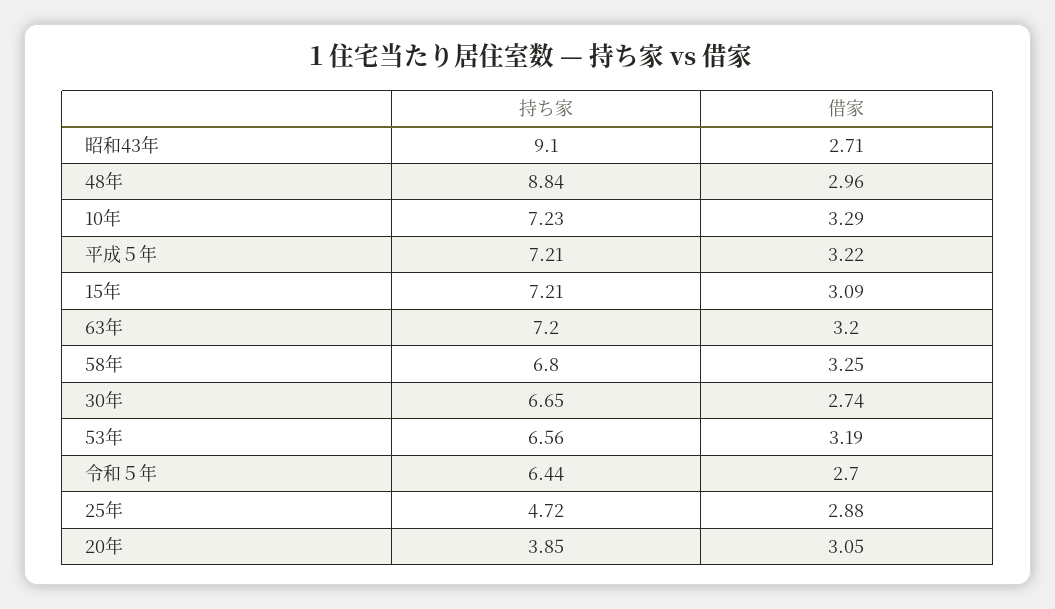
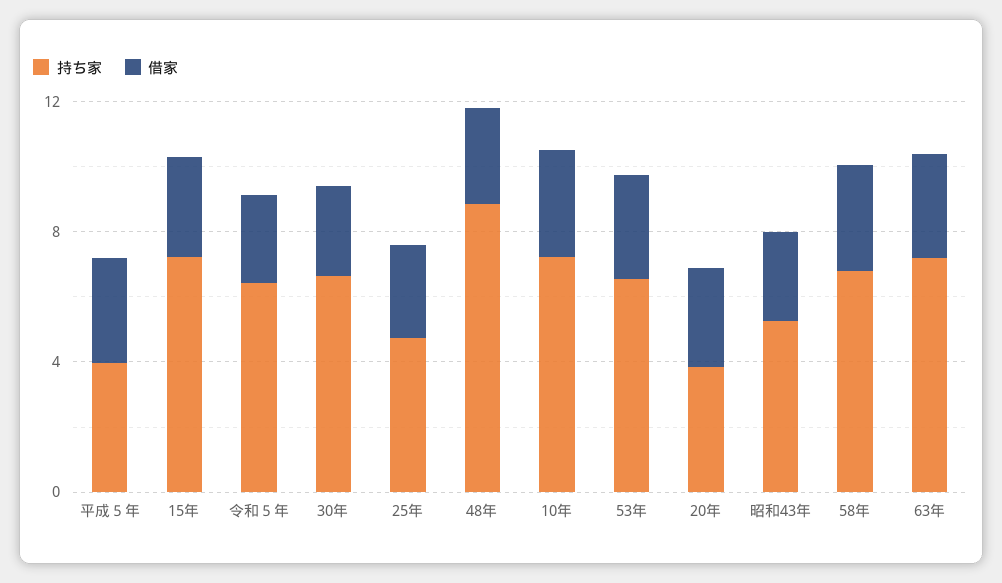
持ち家, 昭和43年: 9.1 -> 5
持ち家, 平成５年: 7.21 -> 4

